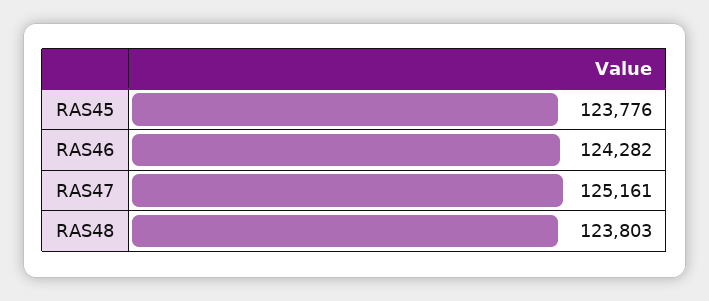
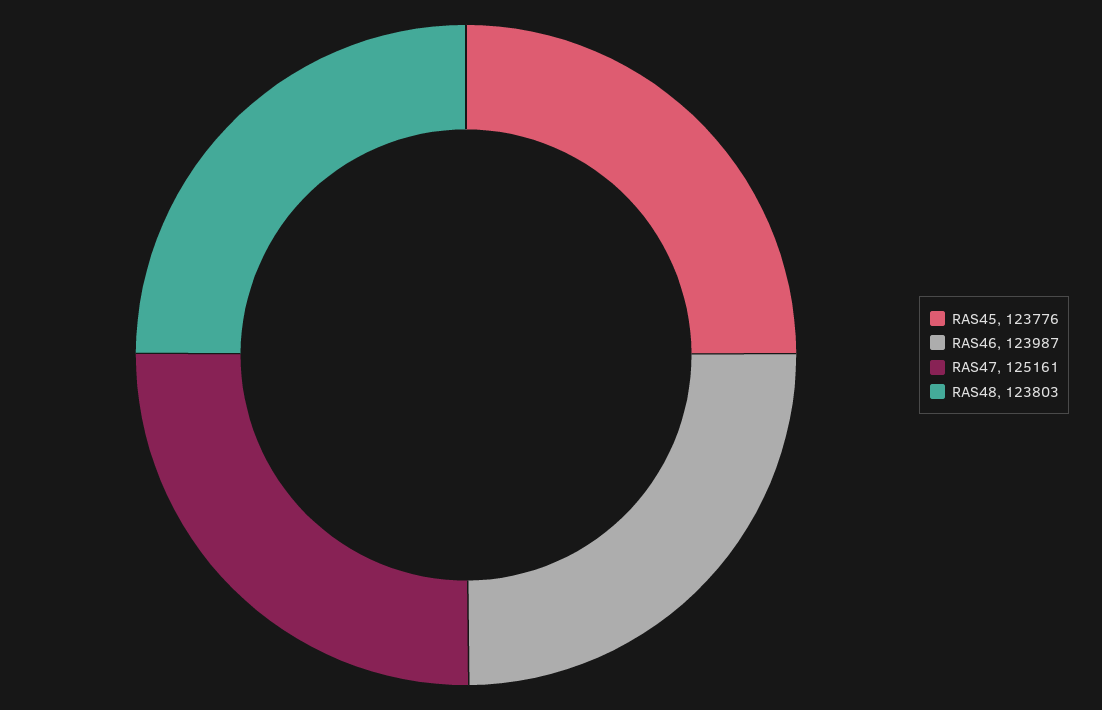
RAS46: 124282 -> 123987

